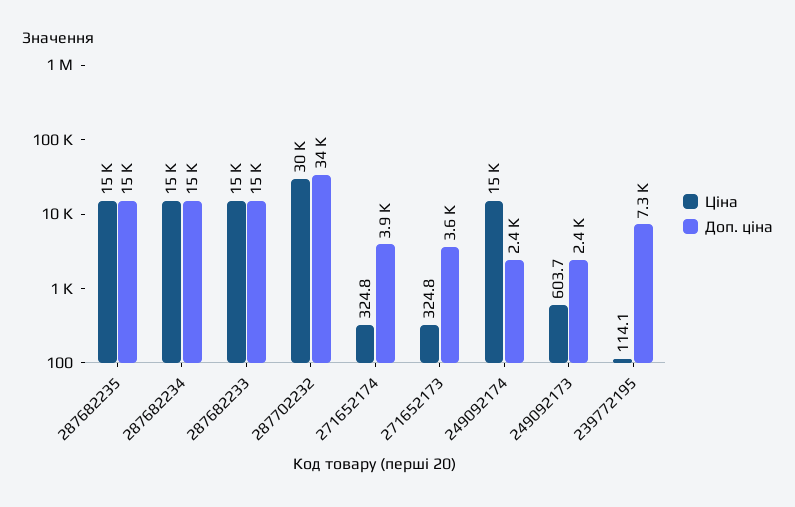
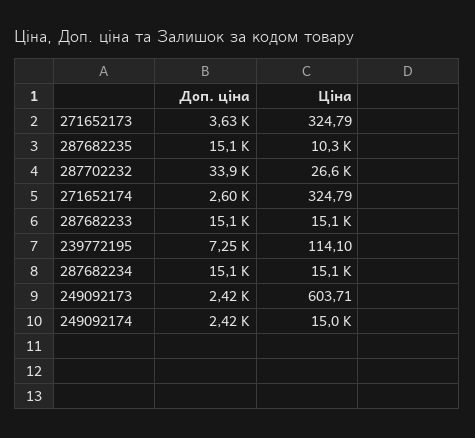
Ціна, 287682235: 15000 -> 10300
Ціна, 287702232: 30000 -> 26600
Доп. ціна, 271652174: 3900 -> 2600

